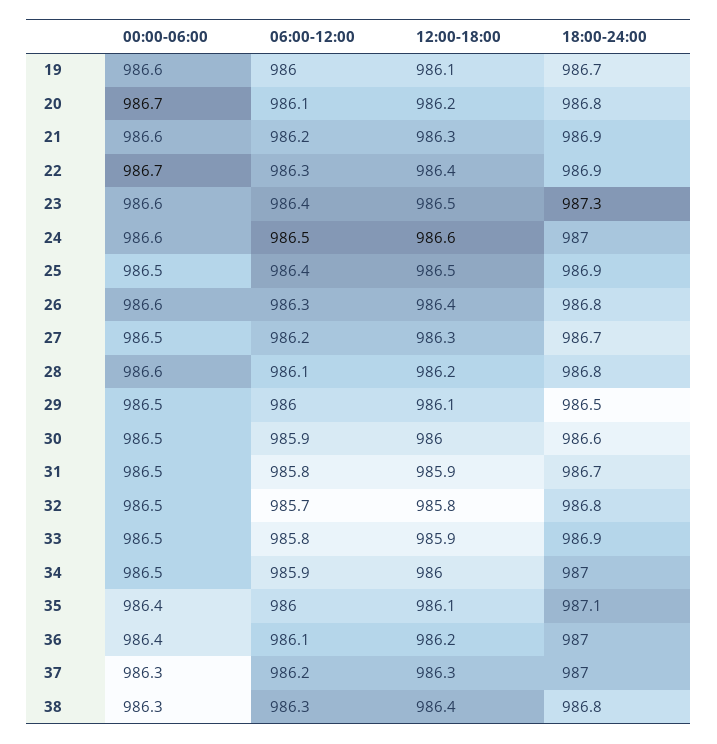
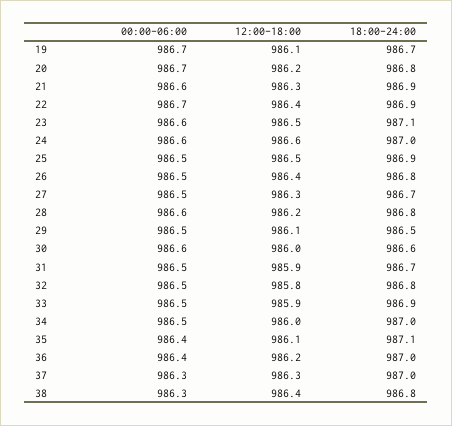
00:00-06:00, 19: 986.6 -> 986.7
06:00-12:00, 19: 986 -> none
06:00-12:00, 20: 986.1 -> none
06:00-12:00, 21: 986.2 -> none
06:00-12:00, 22: 986.3 -> none
06:00-12:00, 23: 986.4 -> none
18:00-24:00, 23: 987.3 -> 987.1
06:00-12:00, 24: 986.5 -> none
06:00-12:00, 25: 986.4 -> none
00:00-06:00, 26: 986.6 -> 986.5
06:00-12:00, 26: 986.3 -> none
06:00-12:00, 27: 986.2 -> none
06:00-12:00, 28: 986.1 -> none
06:00-12:00, 29: 986 -> none
00:00-06:00, 30: 986.5 -> 986.6
06:00-12:00, 30: 985.9 -> none
06:00-12:00, 31: 985.8 -> none
06:00-12:00, 32: 985.7 -> none
06:00-12:00, 33: 985.8 -> none
06:00-12:00, 34: 985.9 -> none
06:00-12:00, 35: 986 -> none
06:00-12:00, 36: 986.1 -> none
06:00-12:00, 37: 986.2 -> none
06:00-12:00, 38: 986.3 -> none

